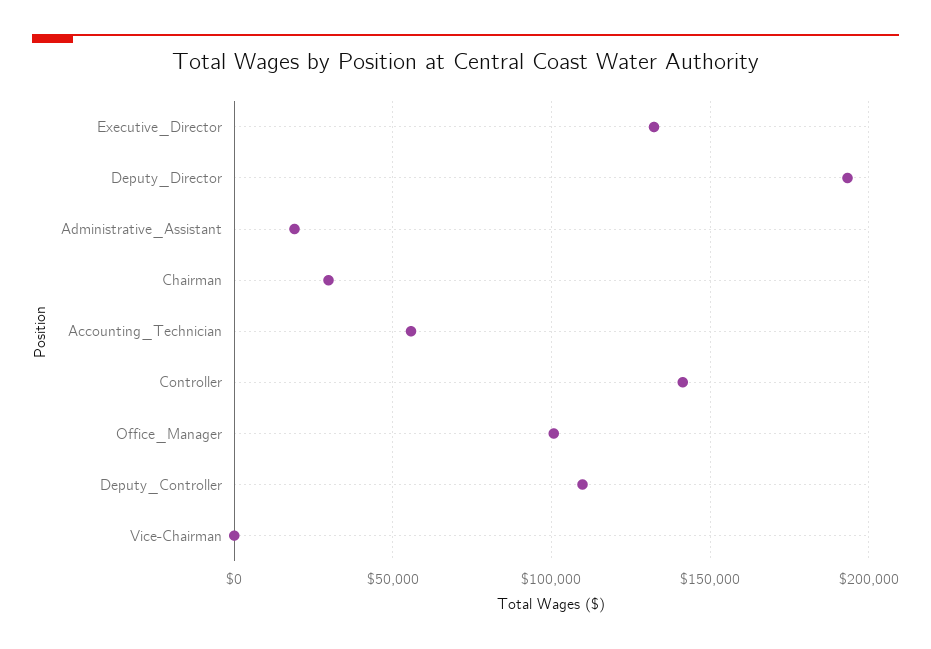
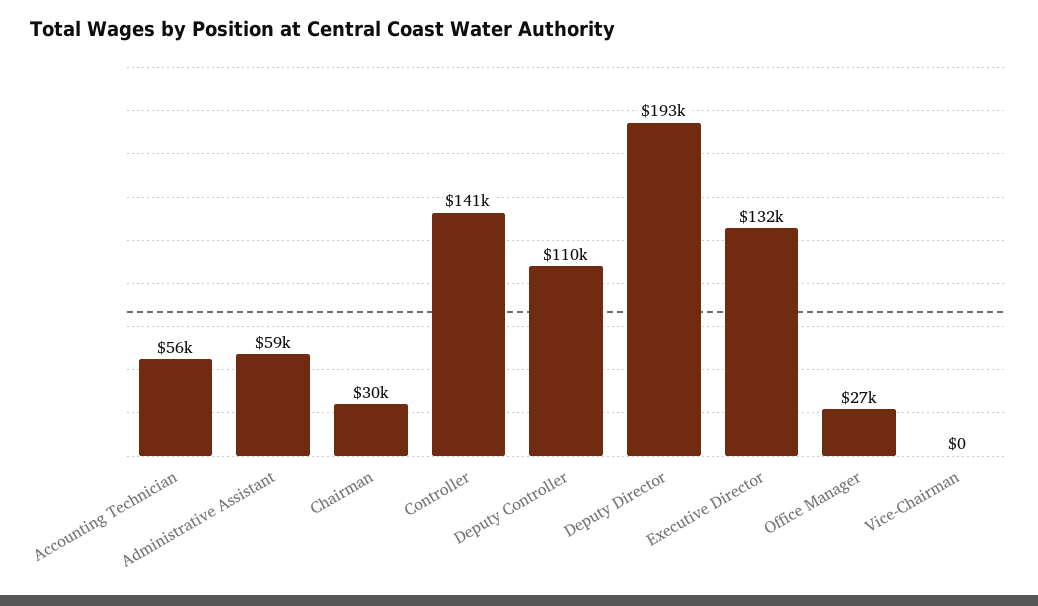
Administrative_Assistant: 20000 -> 59000
Office_Manager: 100000 -> 27000

